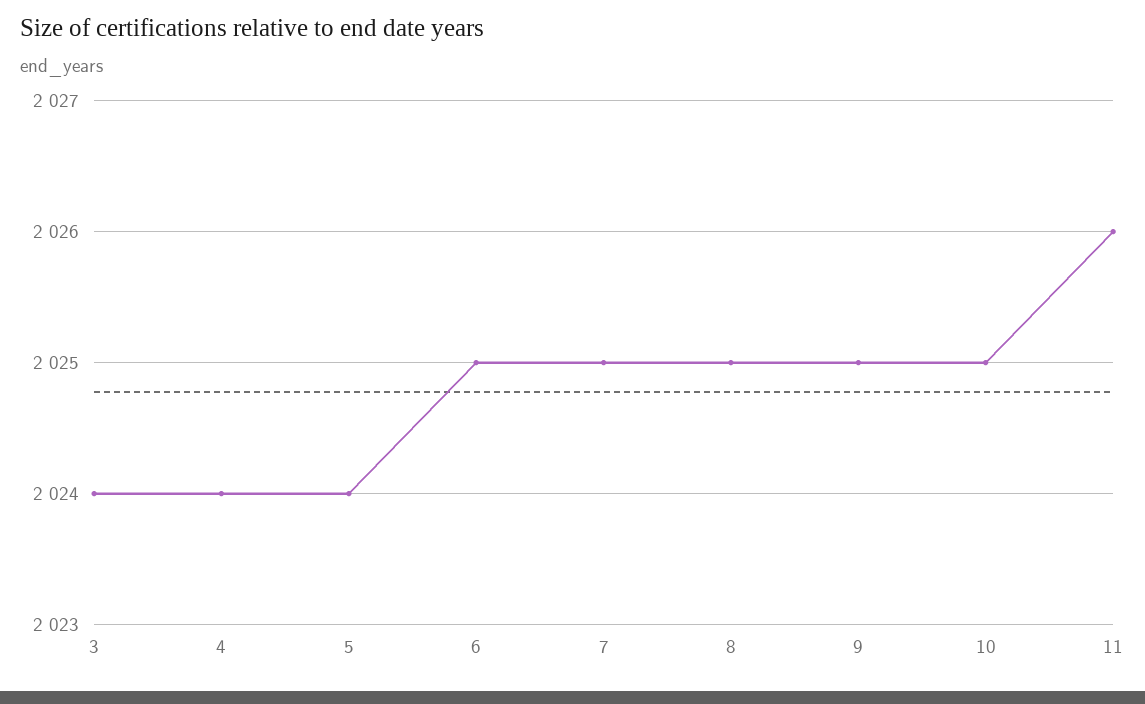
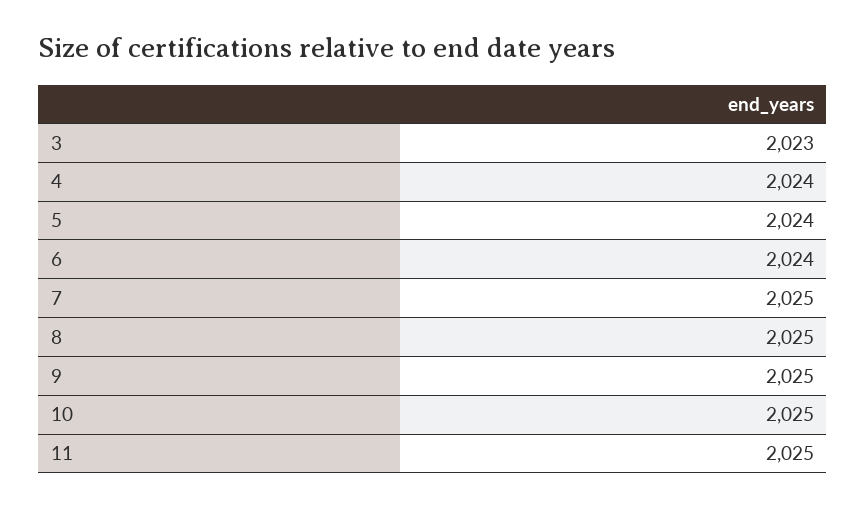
3: 2024 -> 2023
6: 2025 -> 2024
11: 2026 -> 2025

